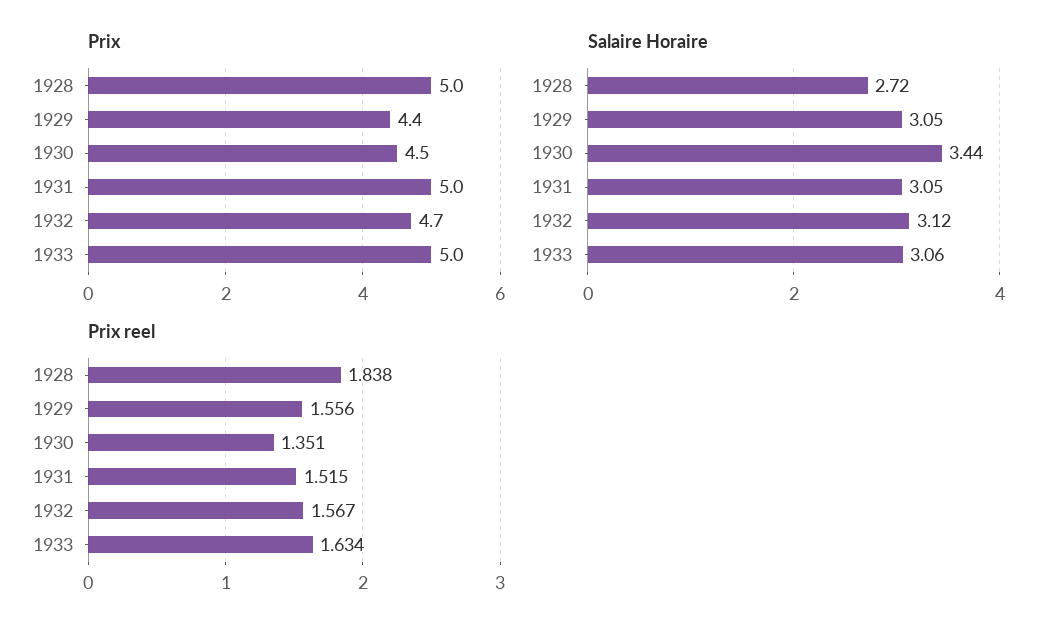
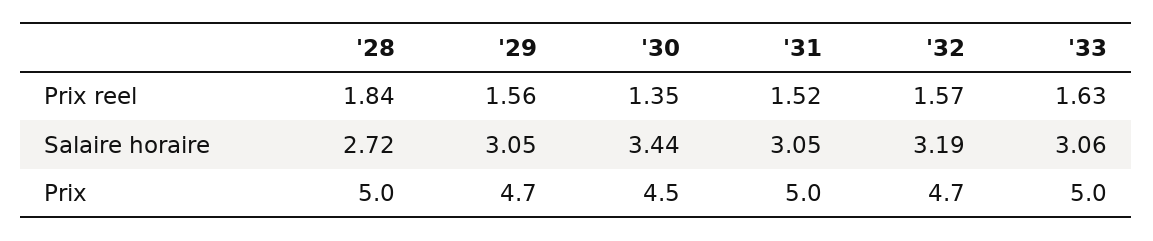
Prix, 1929: 4.4 -> 4.7
Salaire Horaire, 1932: 3.12 -> 3.19

